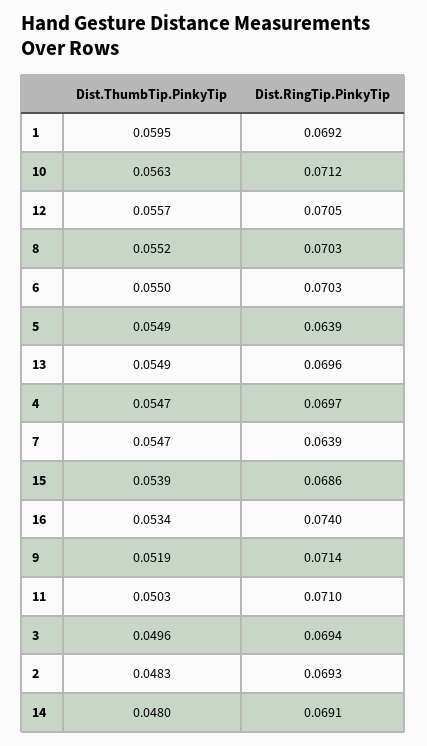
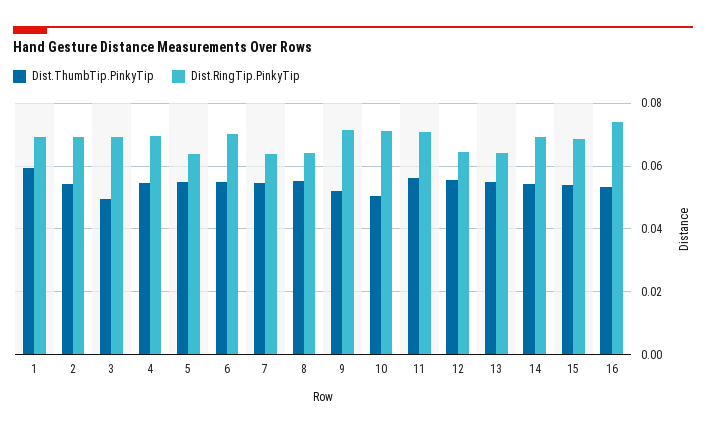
Dist.ThumbTip.PinkyTip, 10: 0.0563 -> 0.05
Dist.RingTip.PinkyTip, 12: 0.0705 -> 0.064
Dist.RingTip.PinkyTip, 8: 0.0703 -> 0.064
Dist.RingTip.PinkyTip, 13: 0.0696 -> 0.064
Dist.ThumbTip.PinkyTip, 11: 0.0503 -> 0.056
Dist.ThumbTip.PinkyTip, 2: 0.0483 -> 0.054
Dist.ThumbTip.PinkyTip, 14: 0.048 -> 0.054

